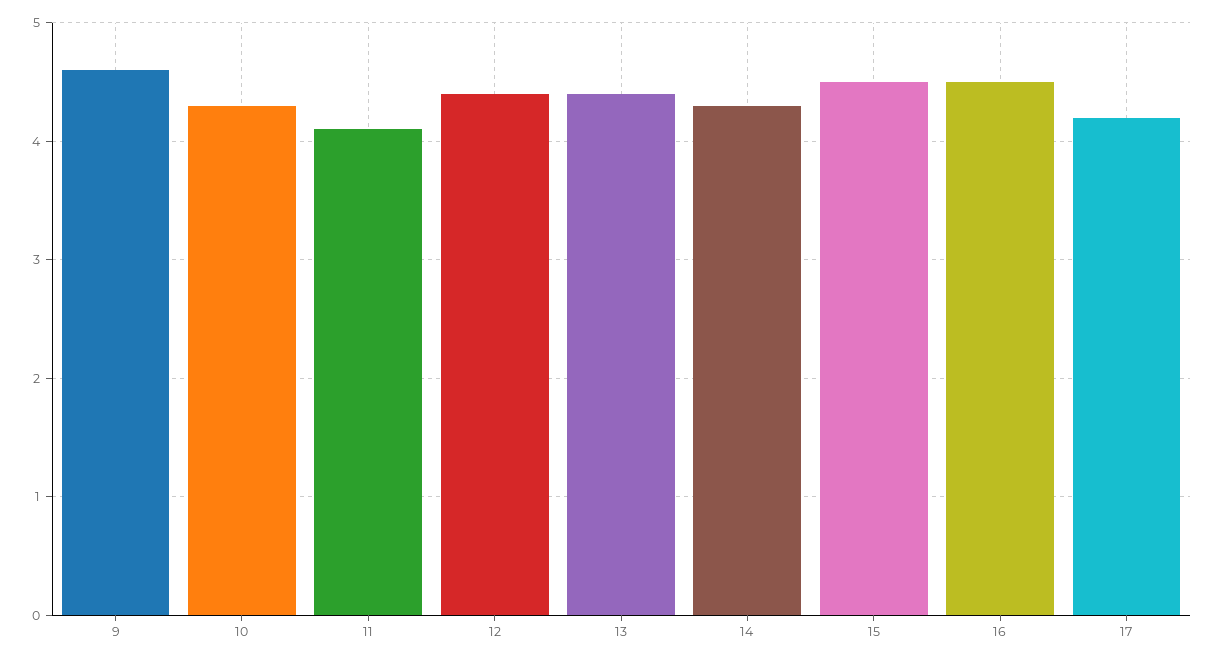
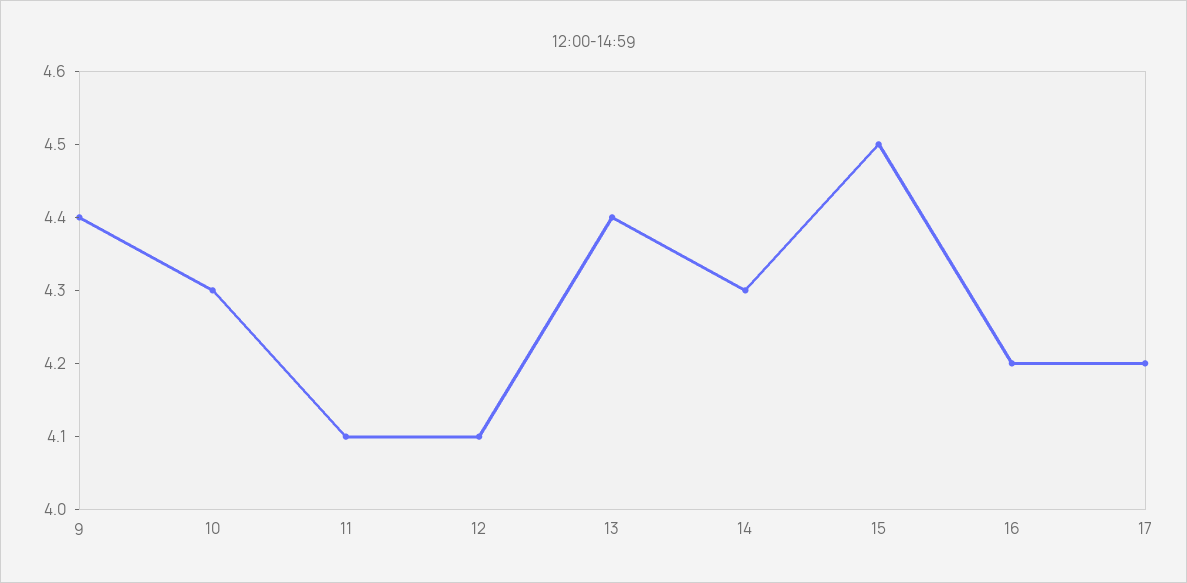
9: 4.6 -> 4.4
12: 4.4 -> 4.1
16: 4.5 -> 4.2

